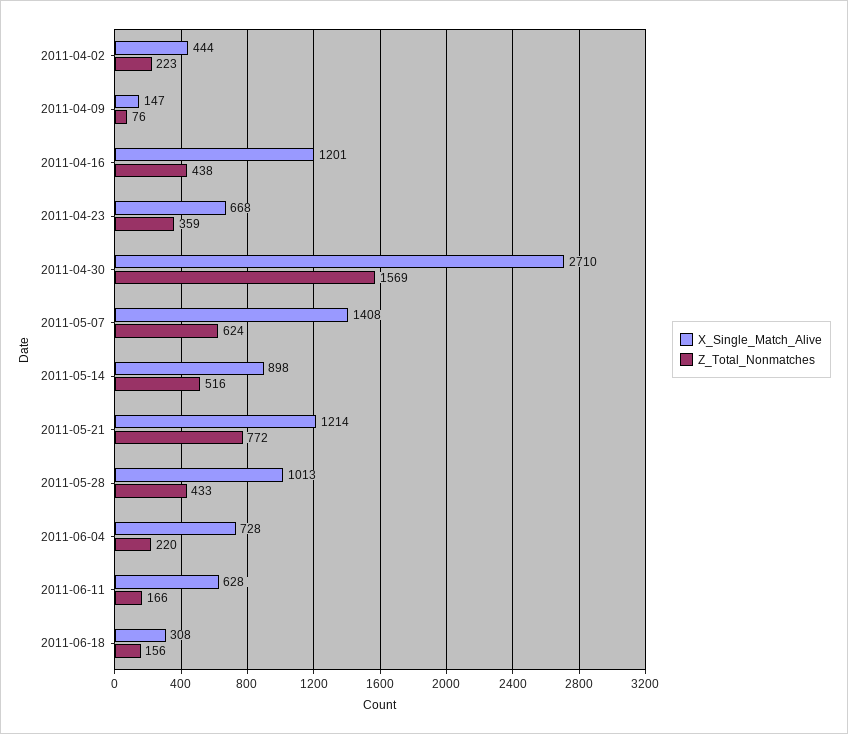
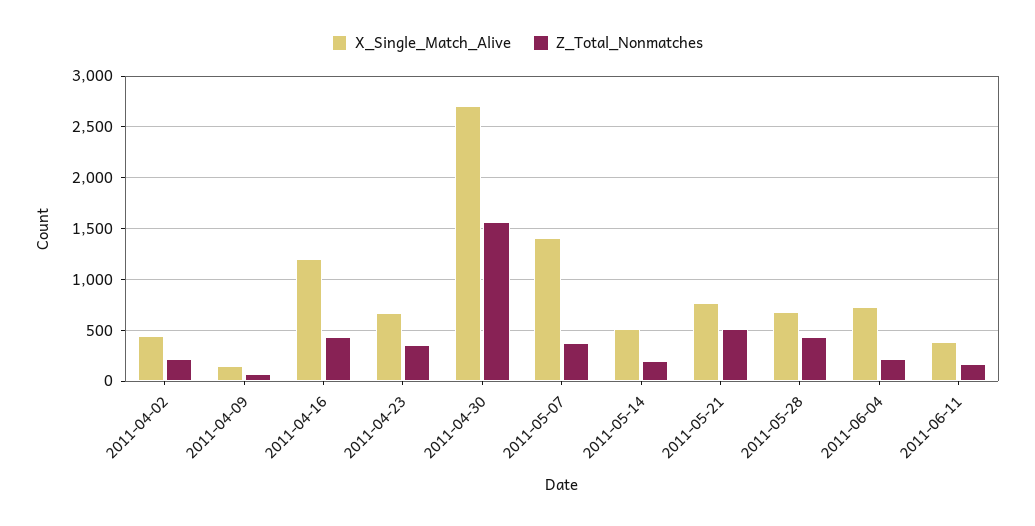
Z_Total_Nonmatches, 2011-05-07: 624 -> 400
X_Single_Match_Alive, 2011-05-14: 898 -> 500
Z_Total_Nonmatches, 2011-05-14: 516 -> 200
X_Single_Match_Alive, 2011-05-21: 1214 -> 800
Z_Total_Nonmatches, 2011-05-21: 772 -> 500
X_Single_Match_Alive, 2011-05-28: 1013 -> 700
X_Single_Match_Alive, 2011-06-11: 628 -> 400
X_Single_Match_Alive, 2011-06-18: 308 -> none
Z_Total_Nonmatches, 2011-06-18: 156 -> none

